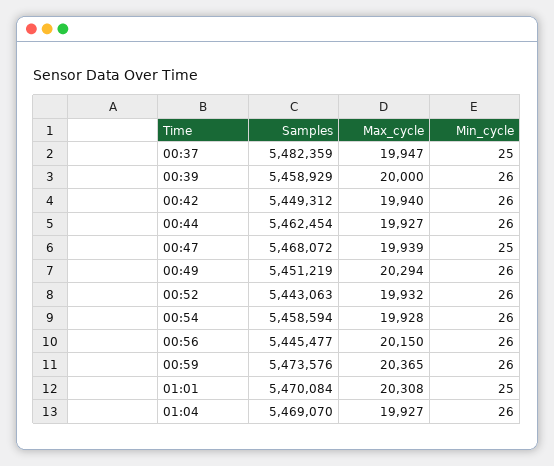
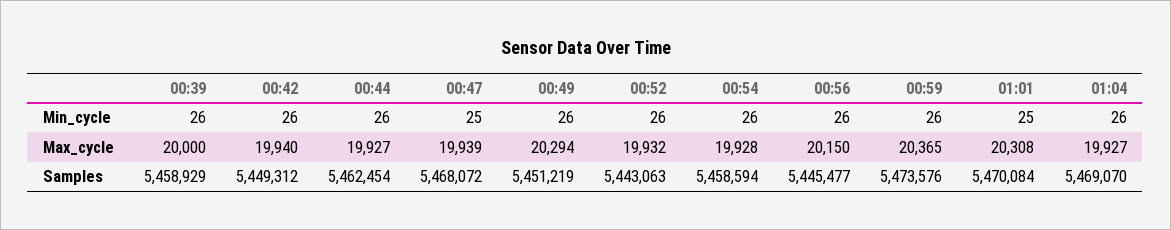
Samples, 00:37: 5482359 -> none
Max_cycle, 00:37: 19947 -> none
Min_cycle, 00:37: 25 -> none

